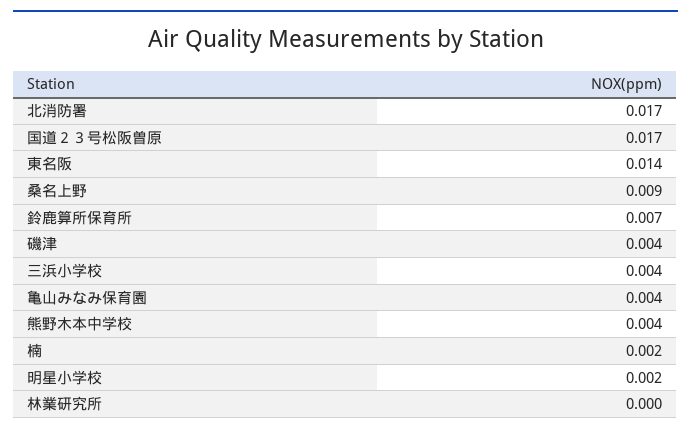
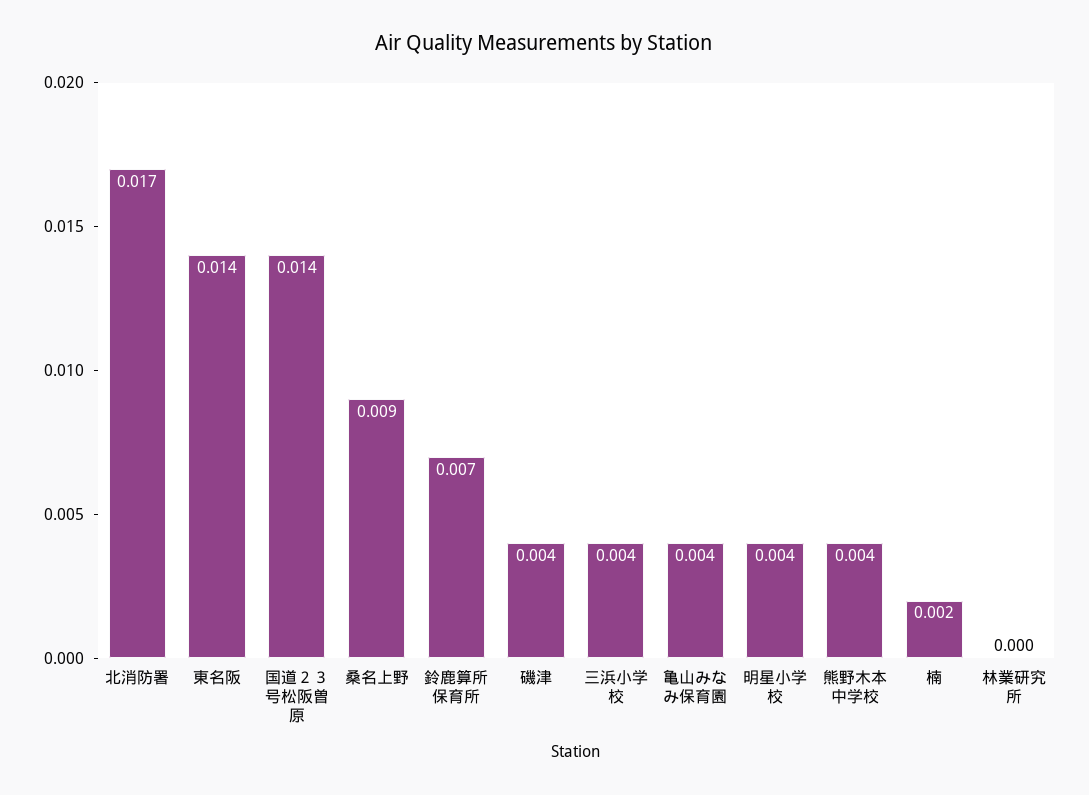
国道２３号松阪曽原: 0.017 -> 0.014
明星小学校: 0.002 -> 0.004

